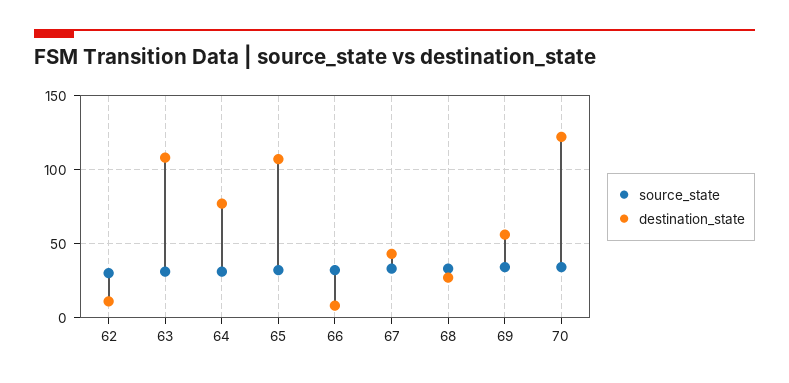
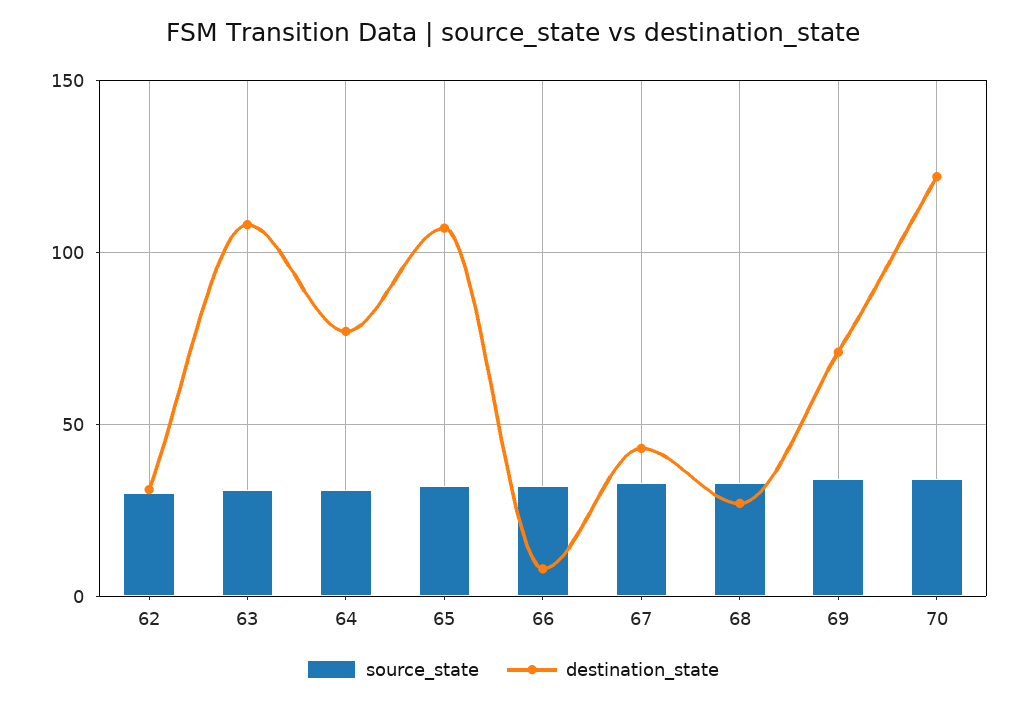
destination_state, 62: 10 -> 30
destination_state, 69: 55 -> 70

